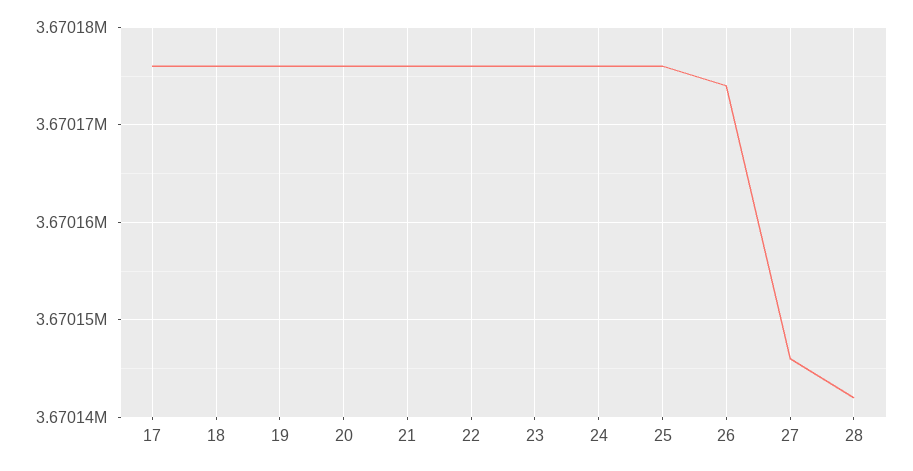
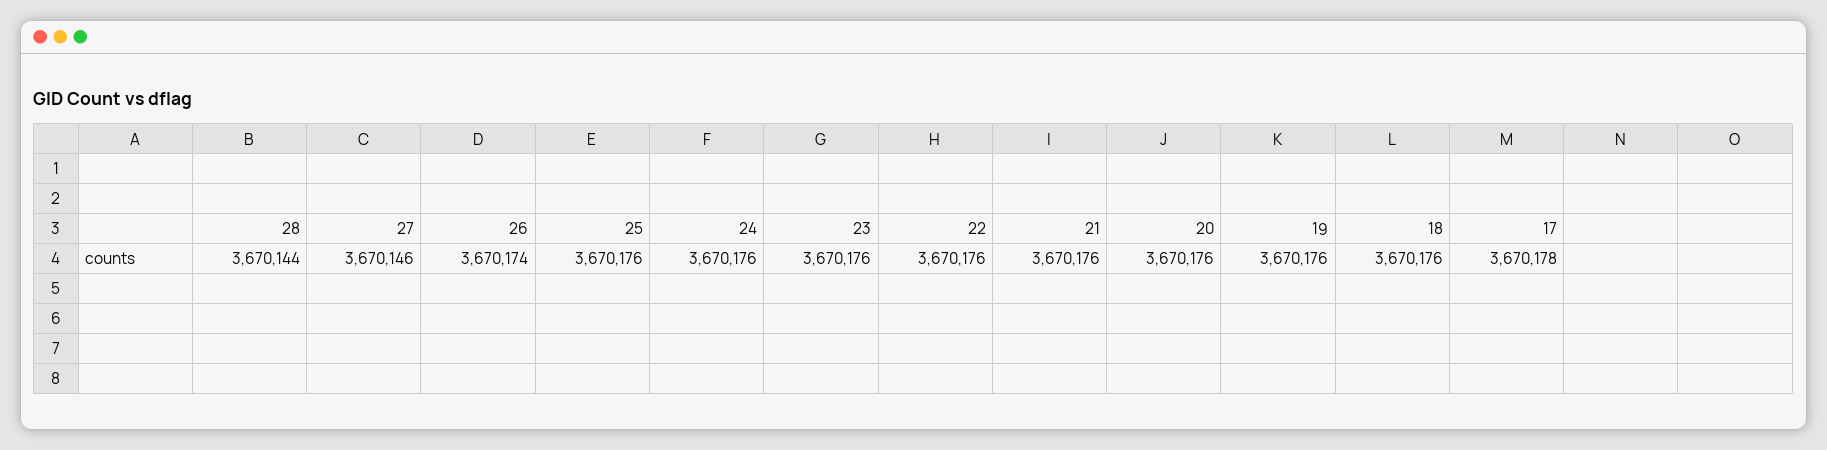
17: 3670176 -> 3670178
28: 3670142 -> 3670144

